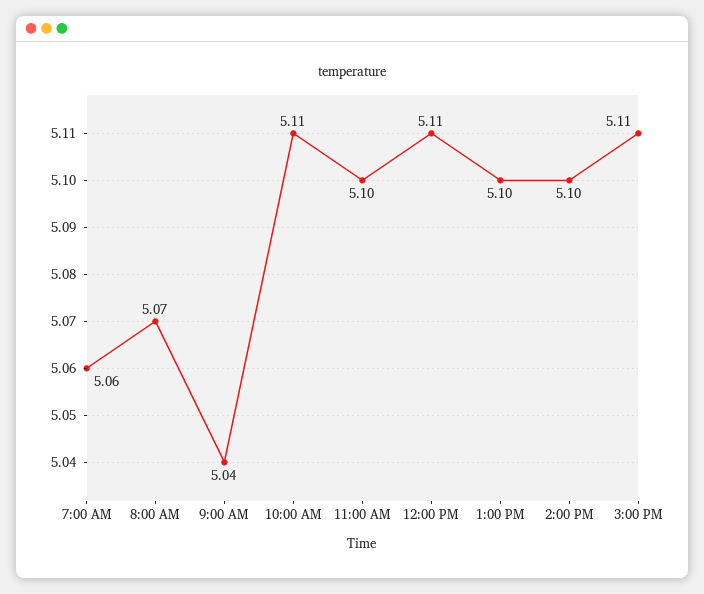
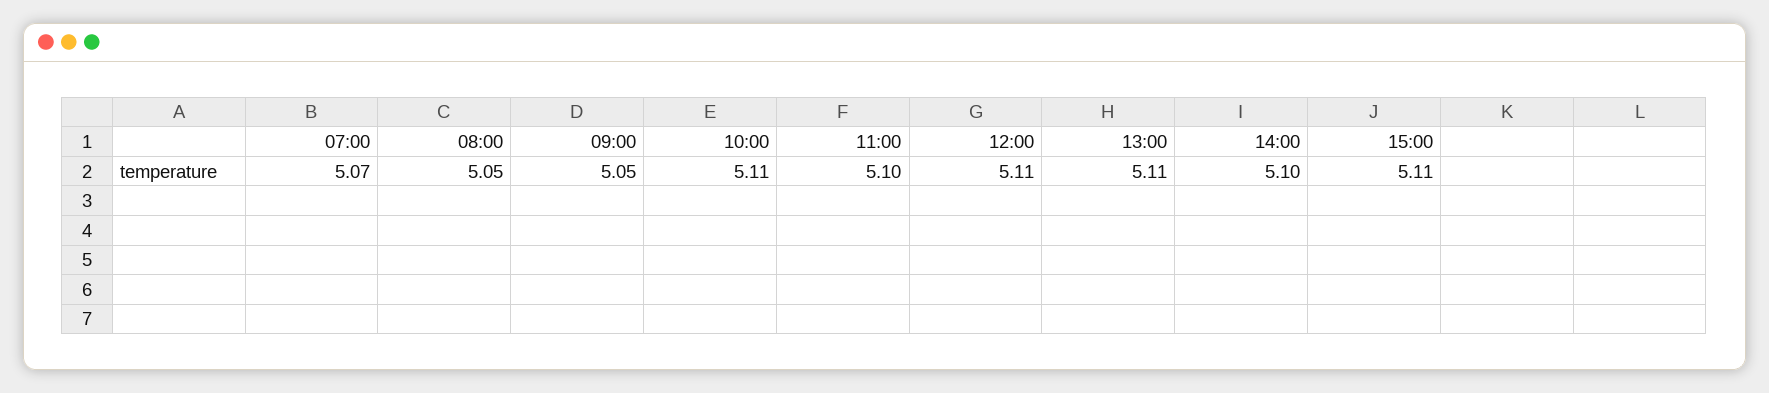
7:00 AM: 5.06 -> 5.07
8:00 AM: 5.07 -> 5.05
9:00 AM: 5.04 -> 5.05
1:00 PM: 5.1 -> 5.11

